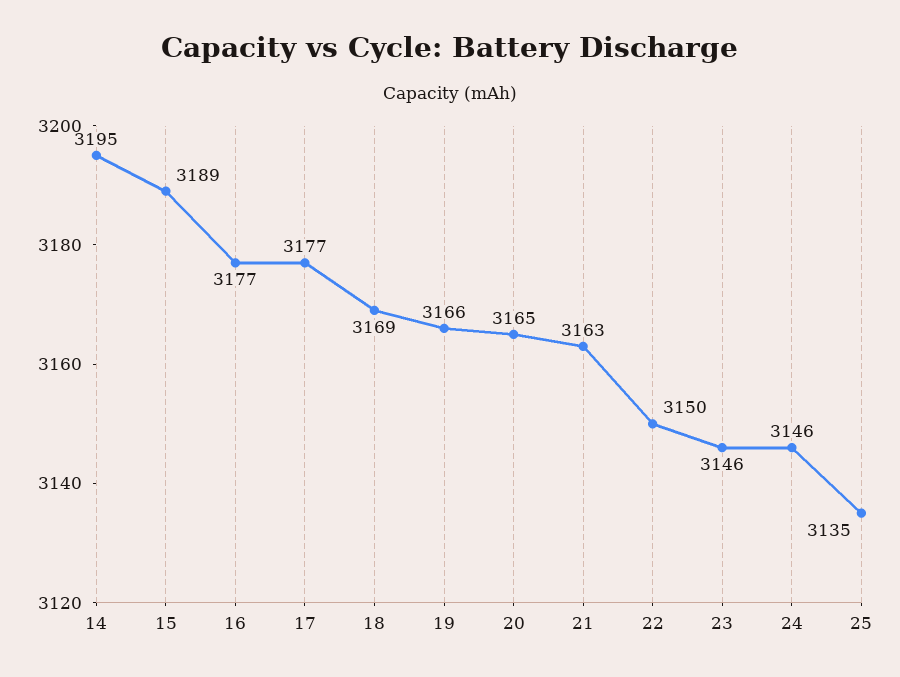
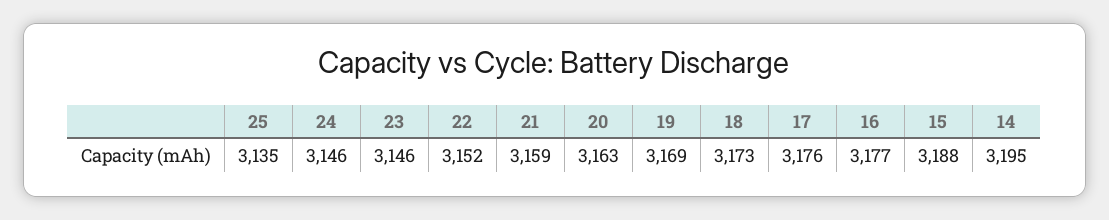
15: 3189 -> 3188
17: 3177 -> 3176
18: 3169 -> 3173
19: 3166 -> 3169
20: 3165 -> 3163
21: 3163 -> 3159
22: 3150 -> 3152

